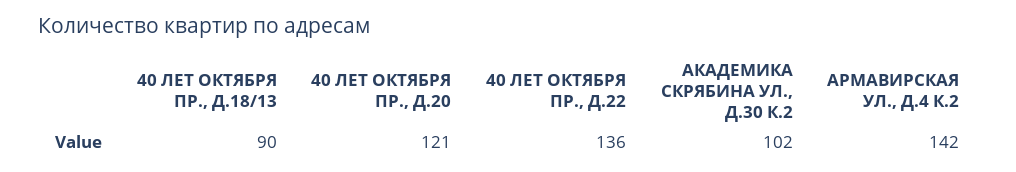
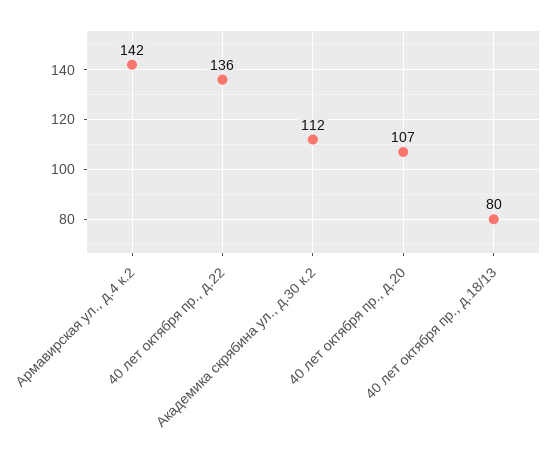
40 ЛЕТ ОКТЯБРЯ ПР., Д.18/13: 90 -> 80
40 ЛЕТ ОКТЯБРЯ ПР., Д.20: 121 -> 107
АКАДЕМИКА СКРЯБИНА УЛ., Д.30 К.2: 102 -> 112

